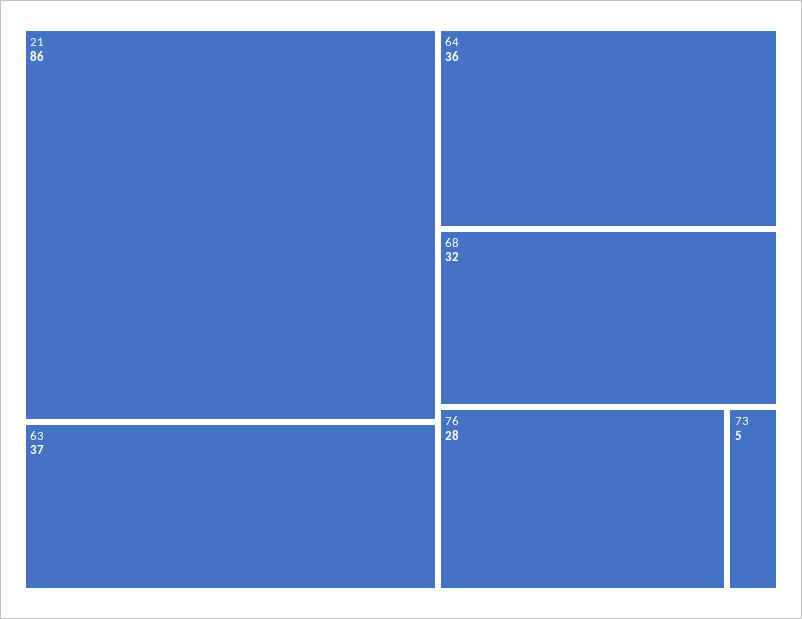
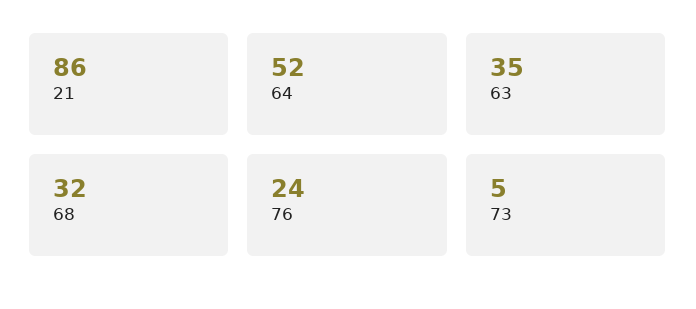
63: 37 -> 35
64: 36 -> 52
76: 28 -> 24

